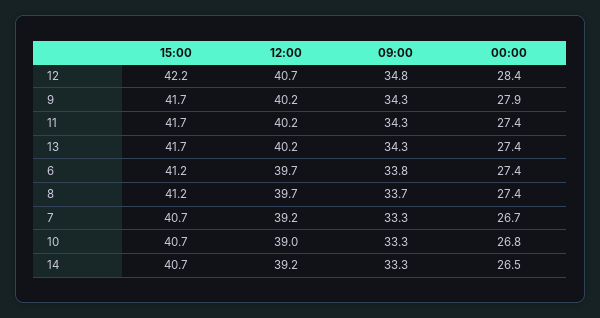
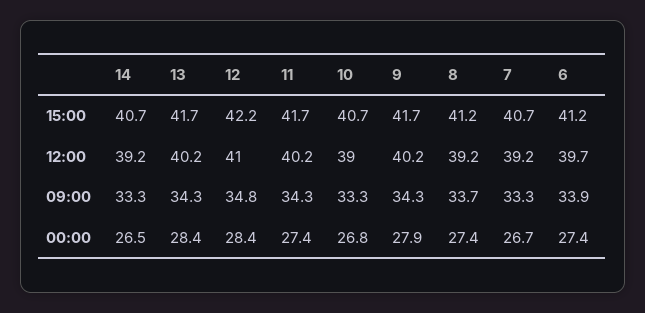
12:00, 12: 40.7 -> 41
00:00, 13: 27.4 -> 28.4
09:00, 6: 33.8 -> 33.9
12:00, 8: 39.7 -> 39.2

